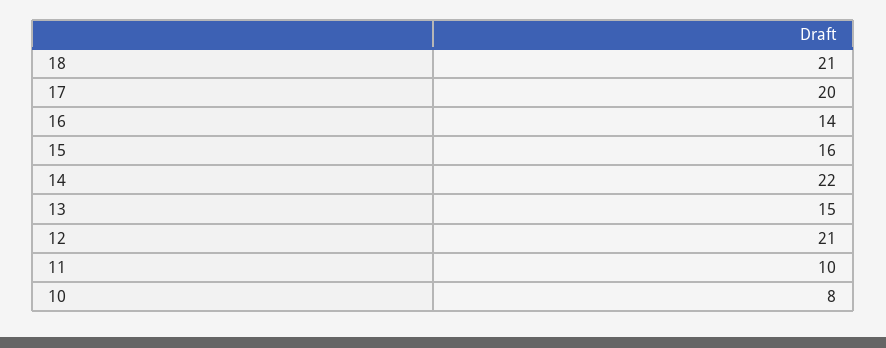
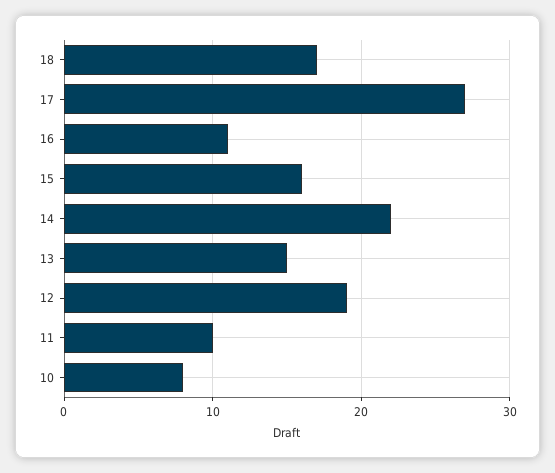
18: 21 -> 17
17: 20 -> 27
16: 14 -> 11
12: 21 -> 19

